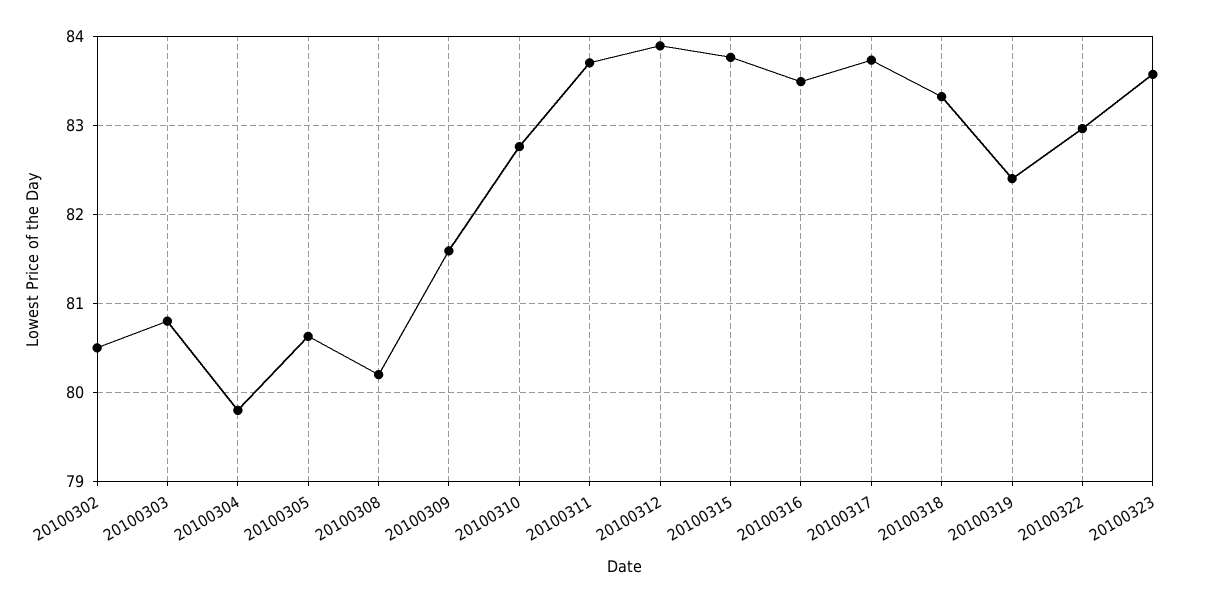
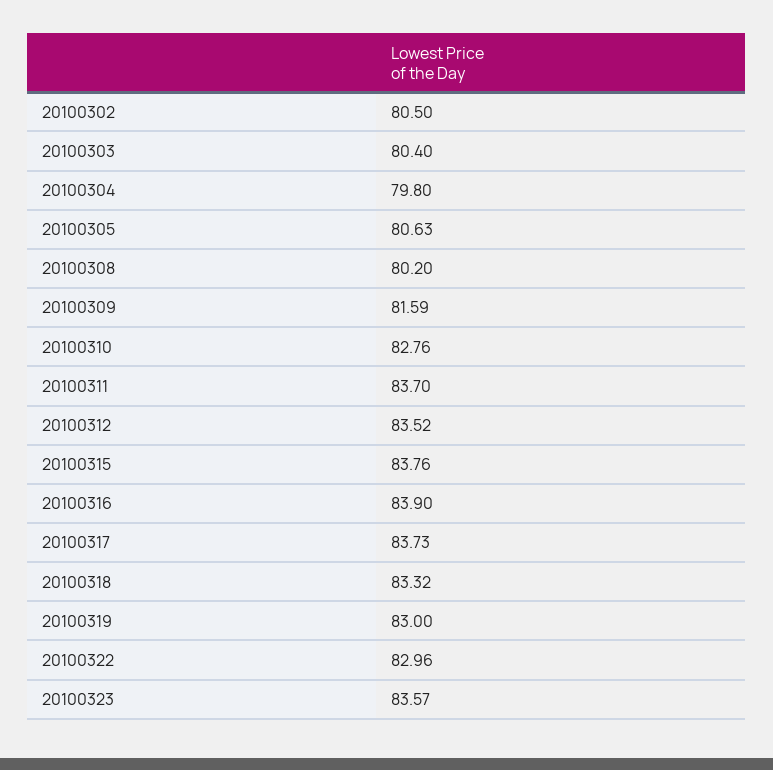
20100303: 80.8 -> 80.4
20100312: 83.9 -> 83.52
20100316: 83.5 -> 83.9
20100319: 82.4 -> 83

